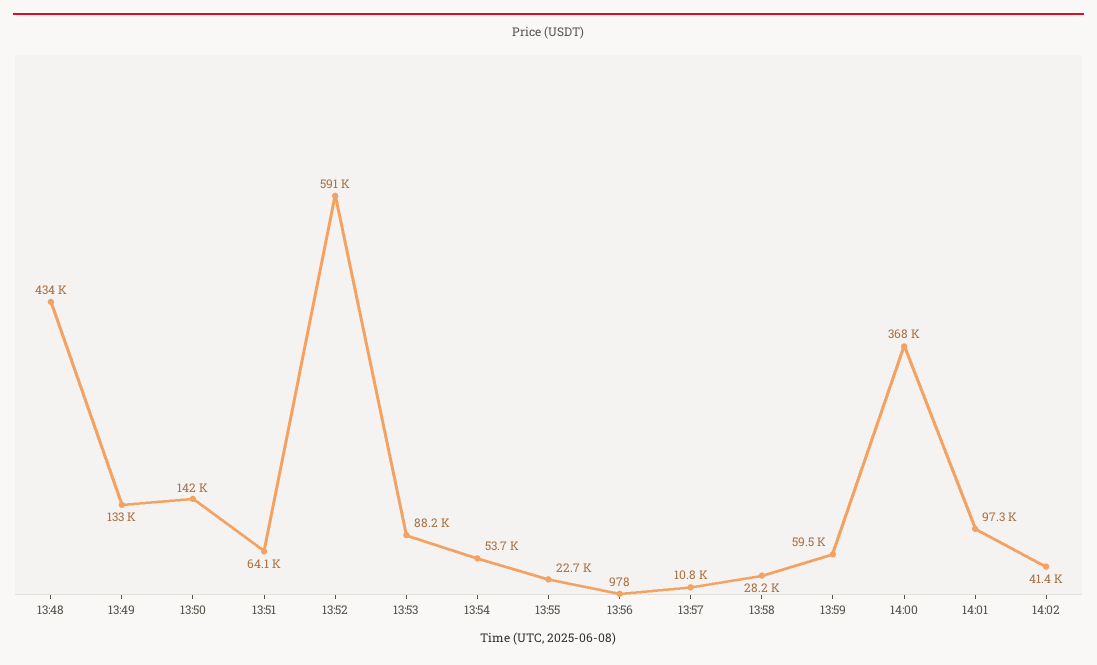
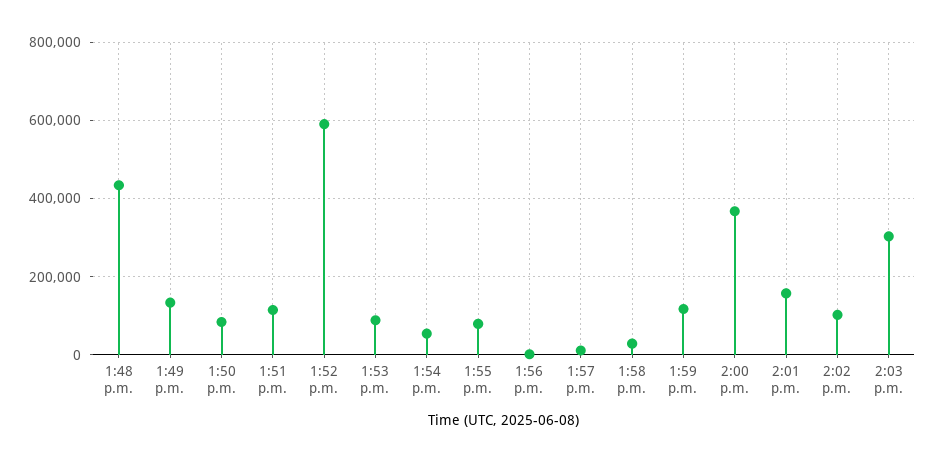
13:50: 142000 -> 80000
13:51: 64100 -> 120000
13:55: 22700 -> 80000
13:59: 59500 -> 120000
14:01: 97300 -> 160000
14:02: 41400 -> 100000
2:03 p.m.: none -> 300000

